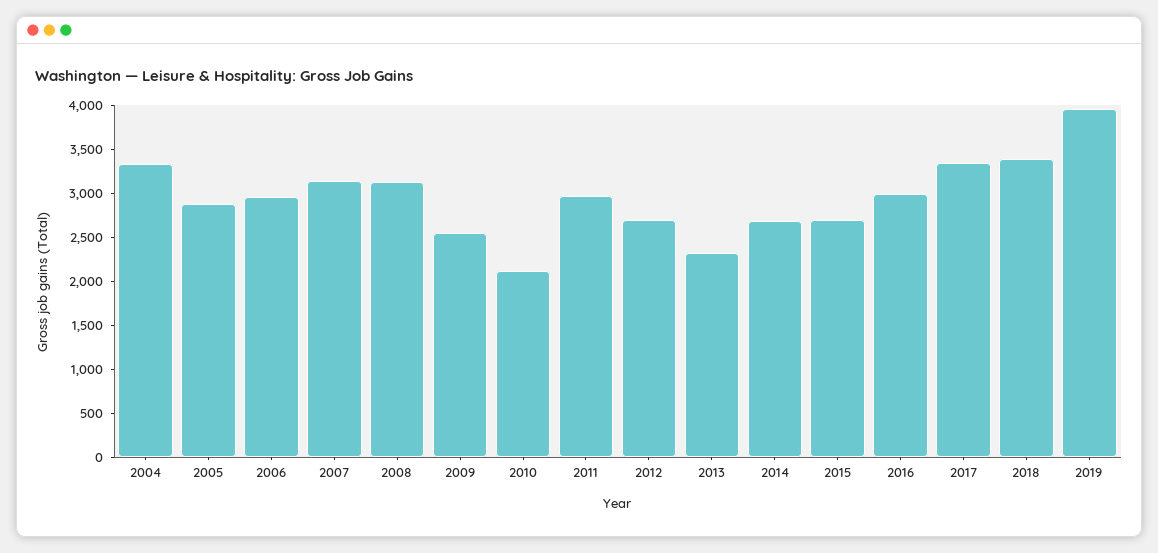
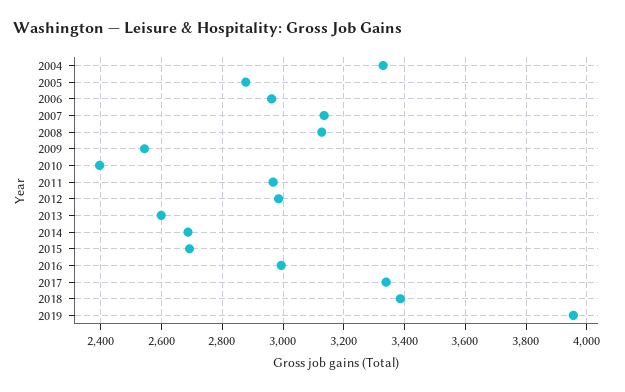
2010: 2100 -> 2400
2012: 2700 -> 2980
2013: 2300 -> 2600

